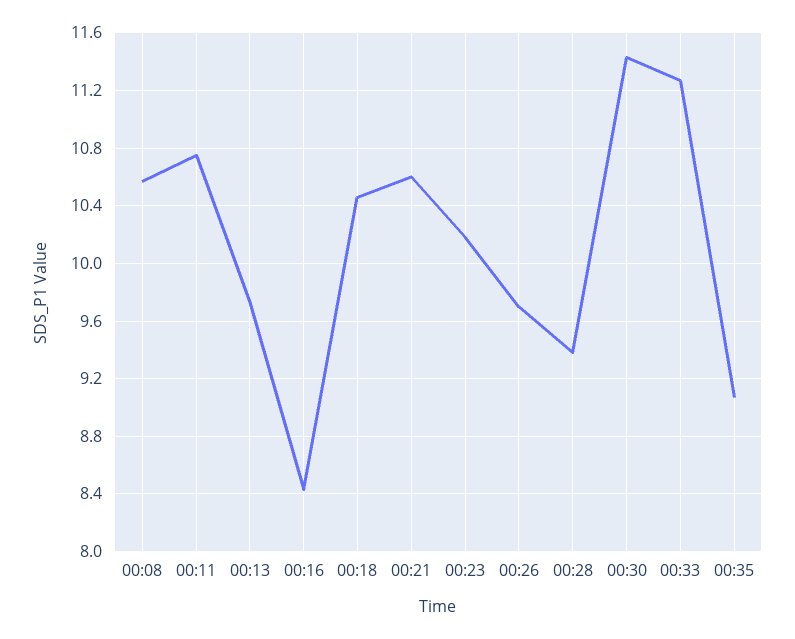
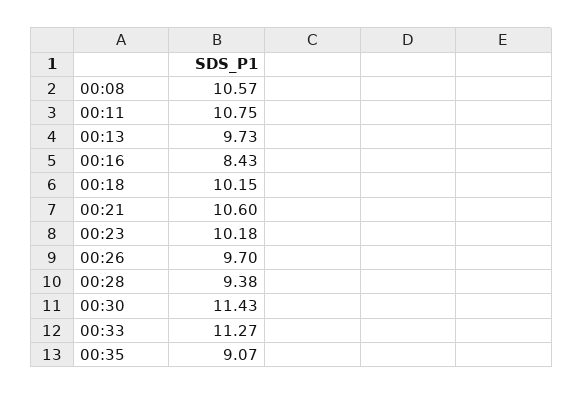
00:18: 10.45 -> 10.15

